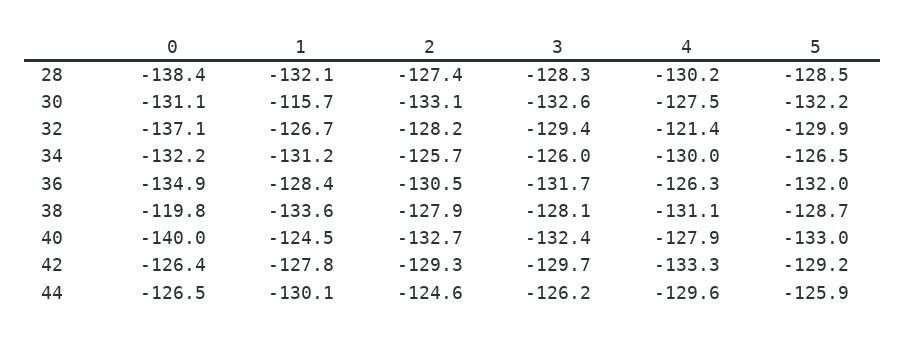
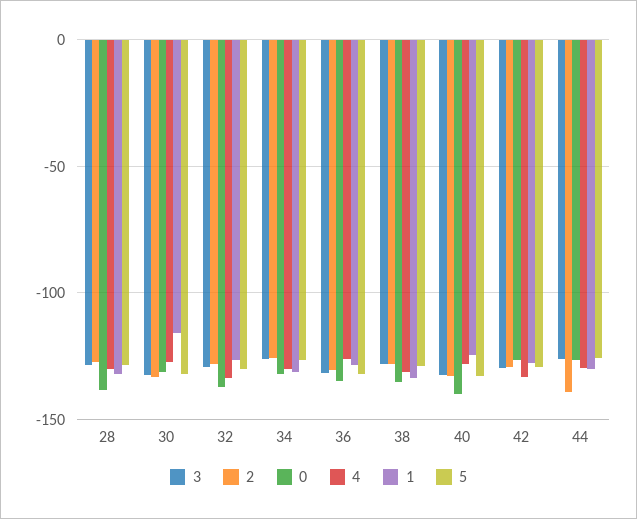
4, 32: -121.4 -> -135
0, 38: -119.8 -> -135
2, 44: -124.6 -> -140

